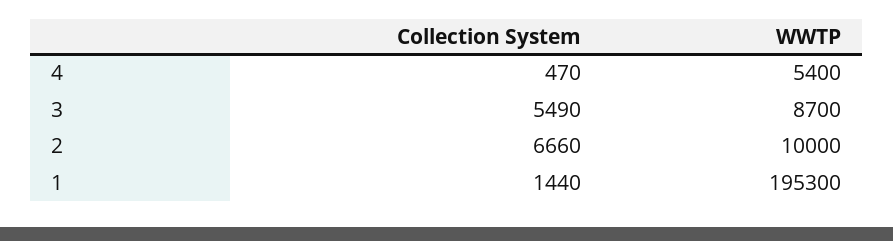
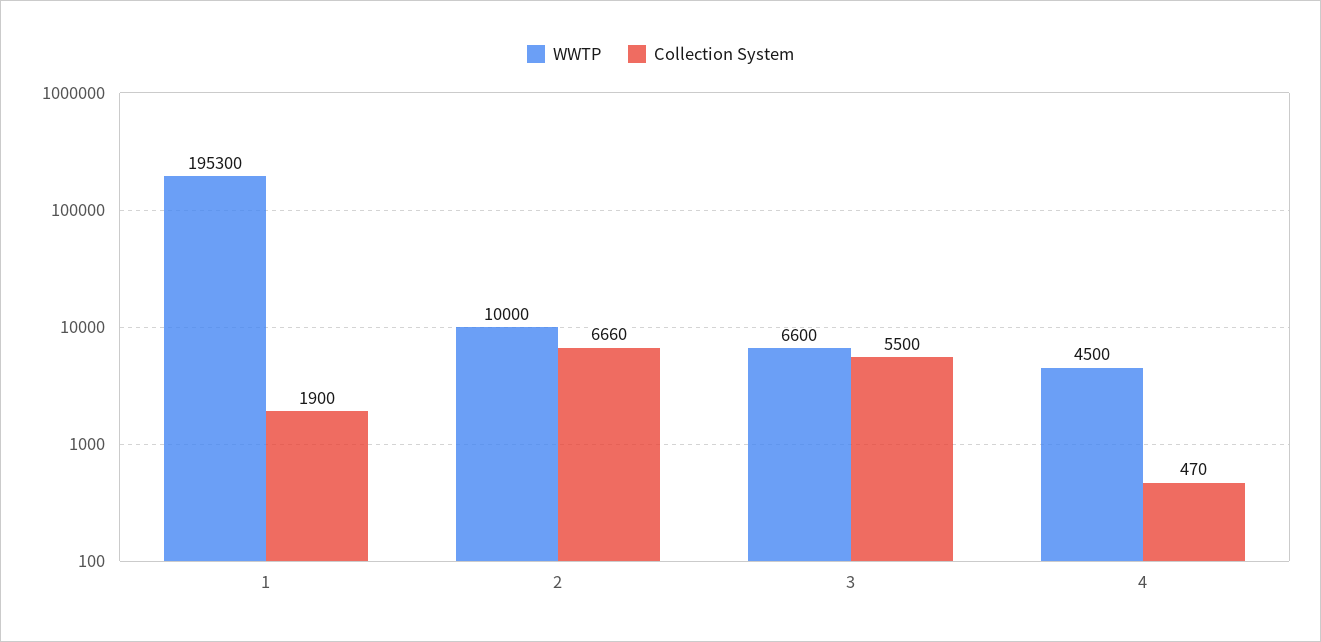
WWTP, 4: 5400 -> 4500
Collection System, 3: 5490 -> 5500
WWTP, 3: 8700 -> 6600
Collection System, 1: 1440 -> 1900

